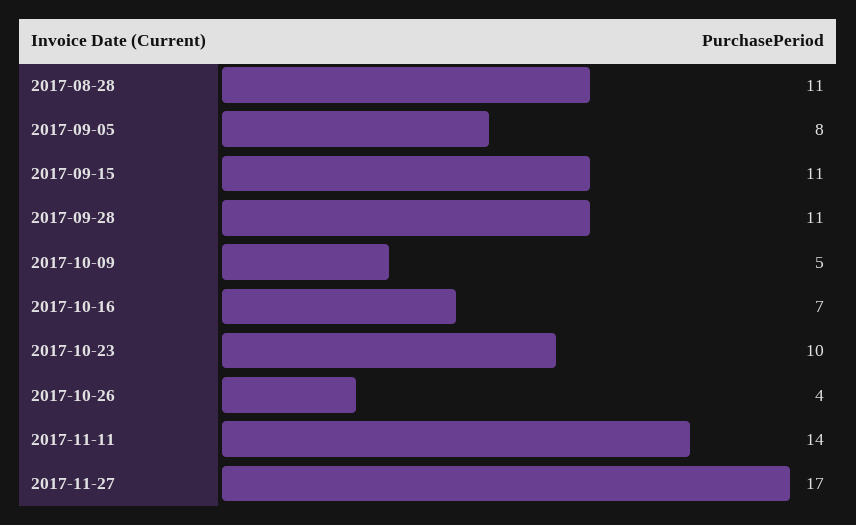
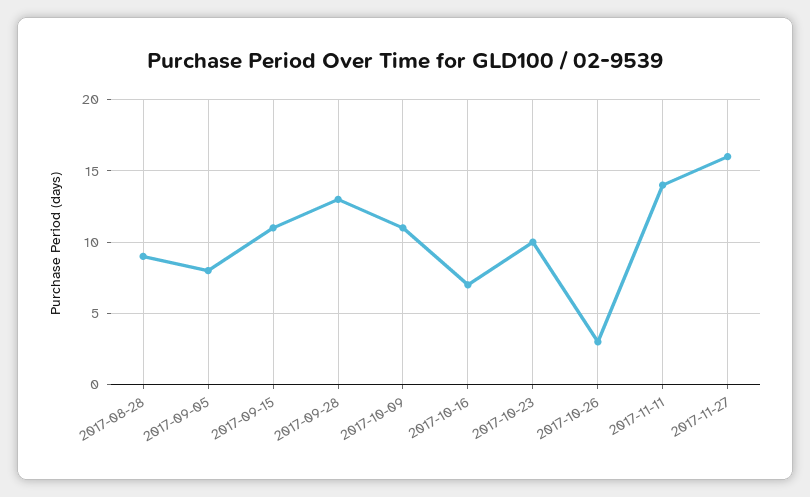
2017-08-28: 11 -> 9
2017-09-28: 11 -> 13
2017-10-09: 5 -> 11
2017-10-26: 4 -> 3
2017-11-27: 17 -> 16

